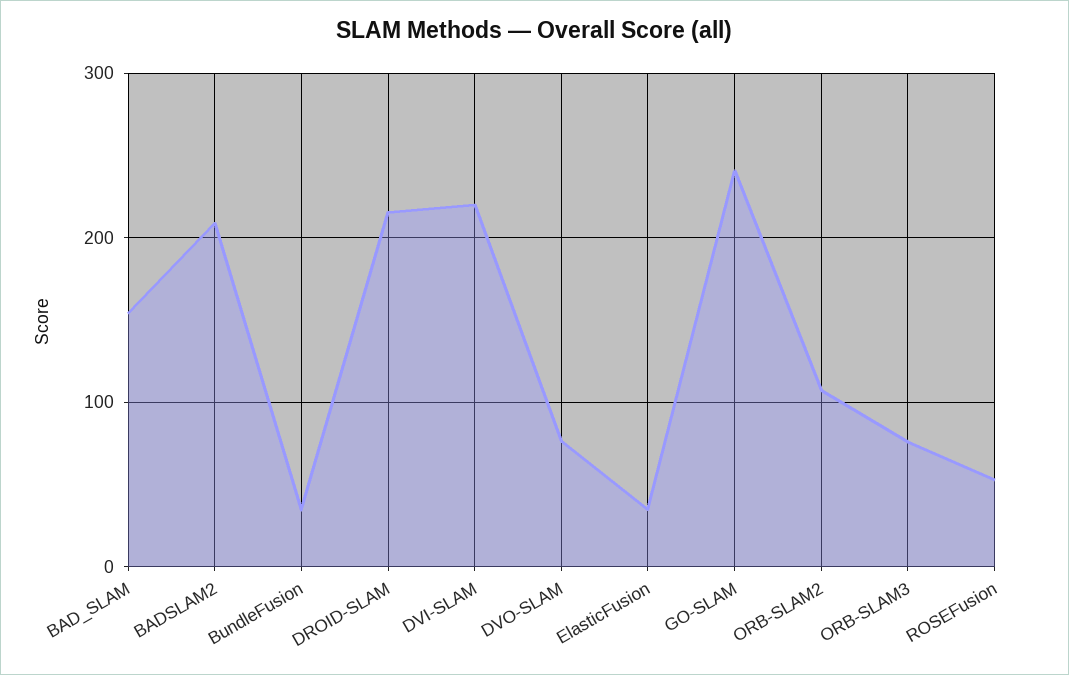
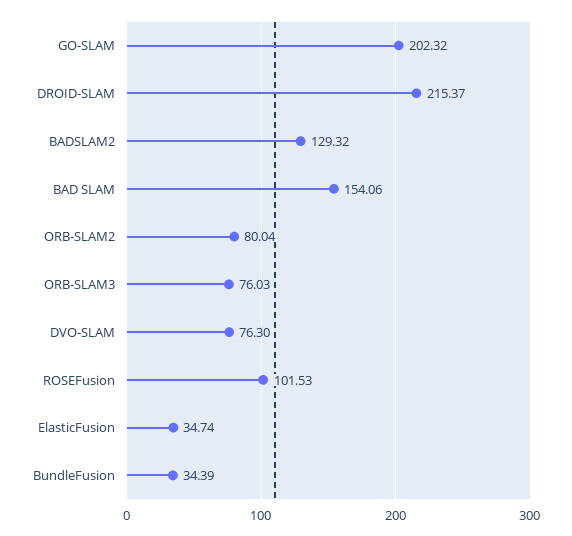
BADSLAM2: 210 -> 129.32
DVI-SLAM: 220 -> none
GO-SLAM: 240 -> 202.32
ORB-SLAM2: 110 -> 80.04
ROSEFusion: 50 -> 101.53

